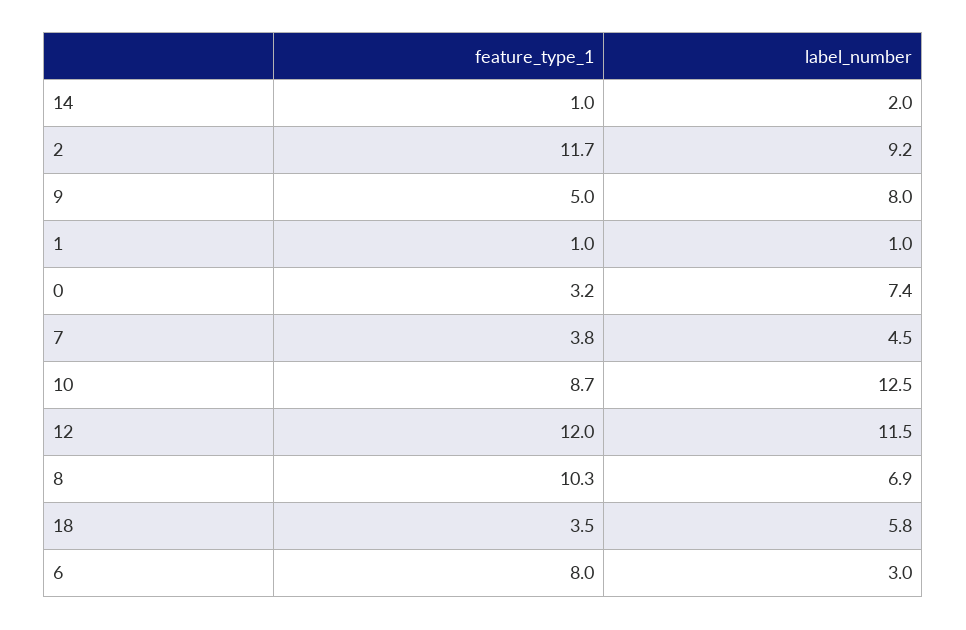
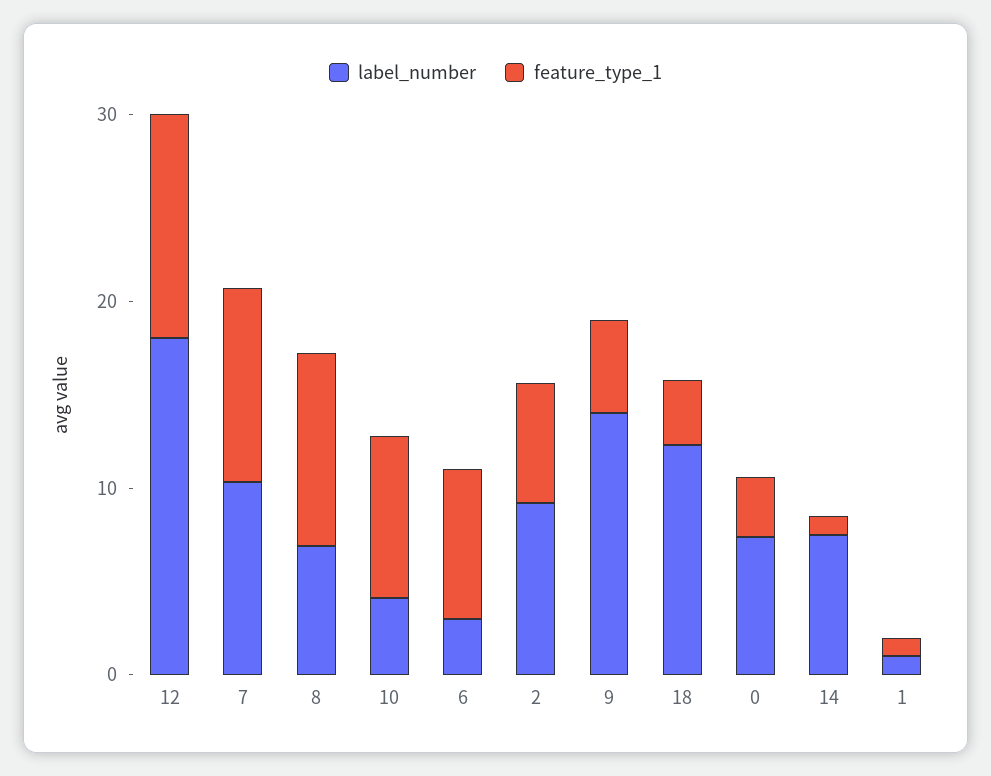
label_number, 14: 2 -> 8
feature_type_1, 2: 11.7 -> 6
label_number, 9: 8 -> 14
feature_type_1, 7: 3.8 -> 10
label_number, 7: 4.5 -> 10
label_number, 10: 12.5 -> 4
label_number, 12: 11.5 -> 18
label_number, 18: 5.8 -> 12

